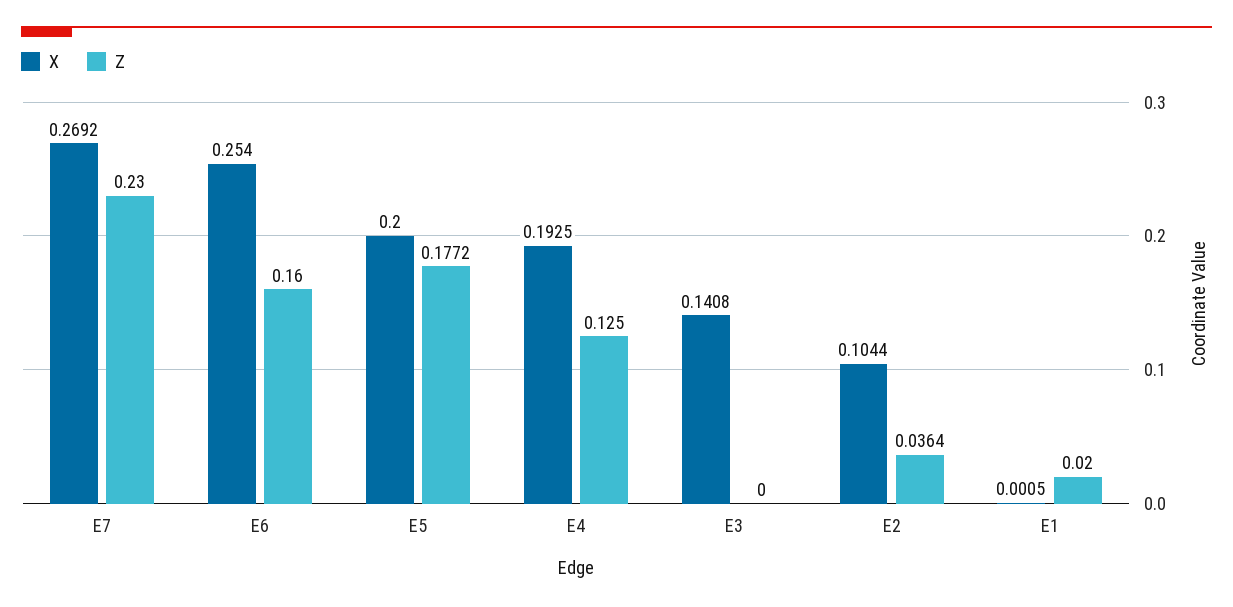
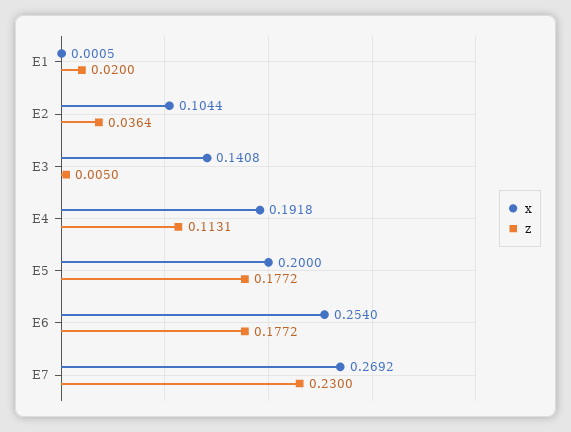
Z, E6: 0.16 -> 0.1772
X, E4: 0.1925 -> 0.1918
Z, E4: 0.125 -> 0.1131
Z, E3: 0 -> 0.005

